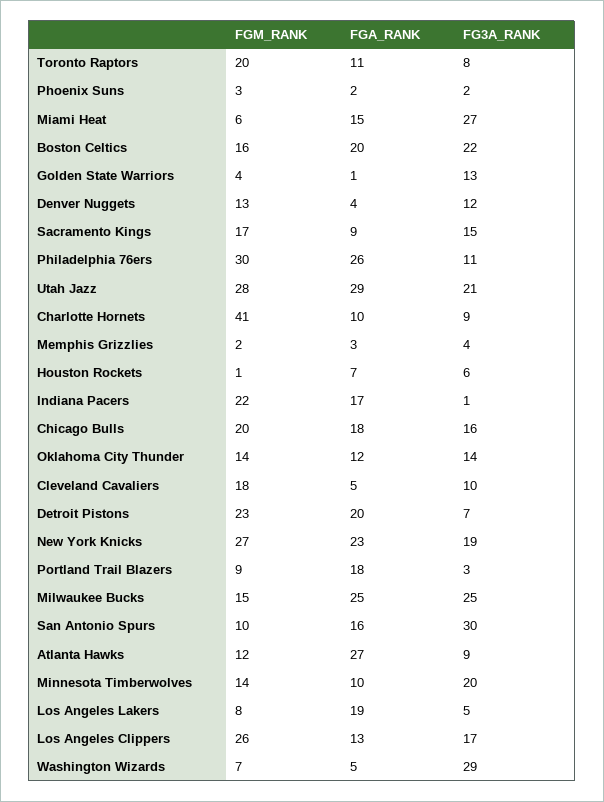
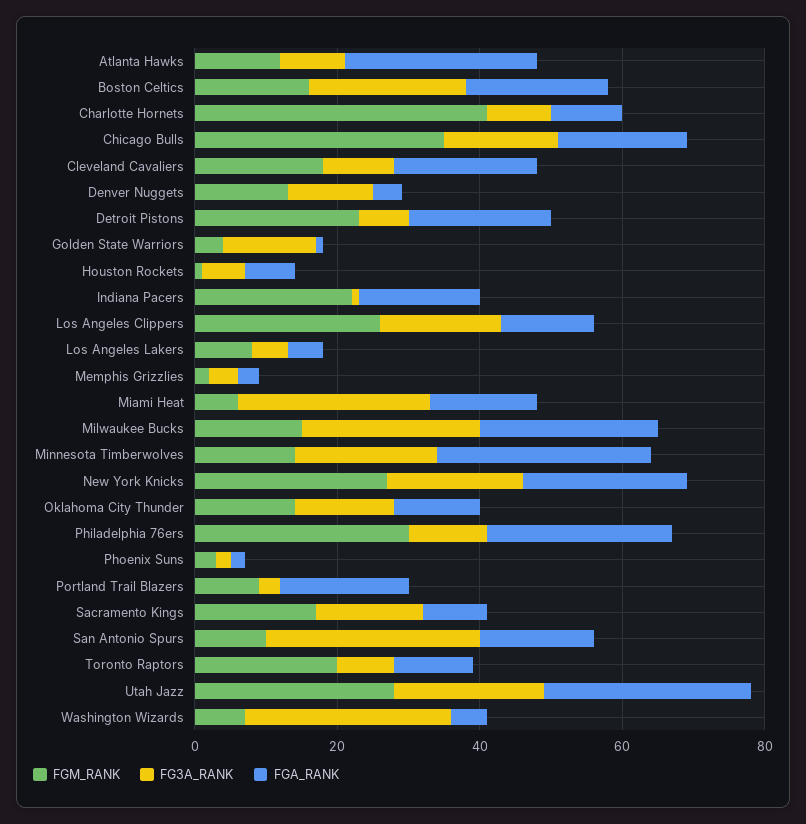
FGM_RANK, Chicago Bulls: 20 -> 35
FGA_RANK, Cleveland Cavaliers: 5 -> 20
FGA_RANK, Minnesota Timberwolves: 10 -> 30
FGA_RANK, Los Angeles Lakers: 19 -> 5

